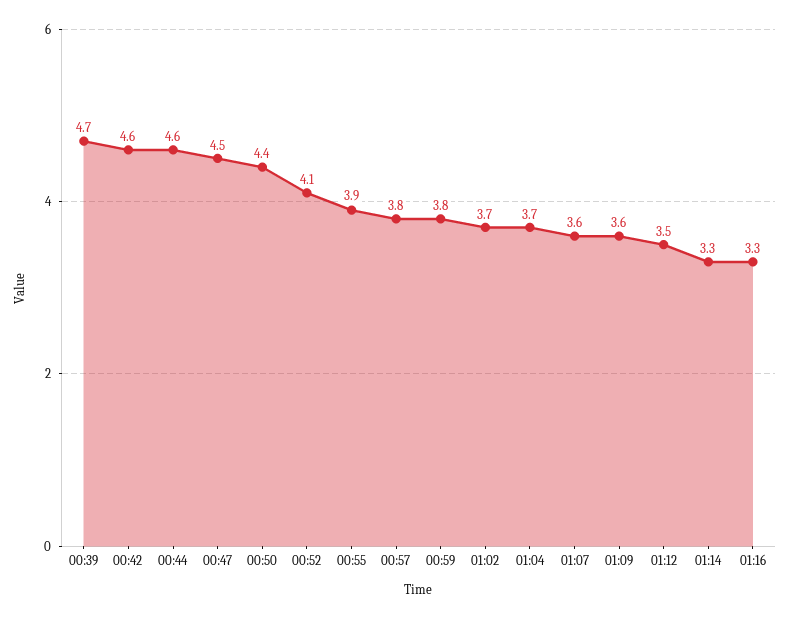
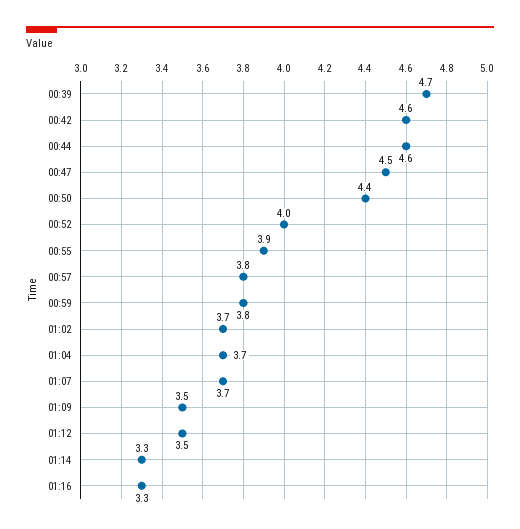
00:52: 4.1 -> 4
01:07: 3.6 -> 3.7
01:09: 3.6 -> 3.5

